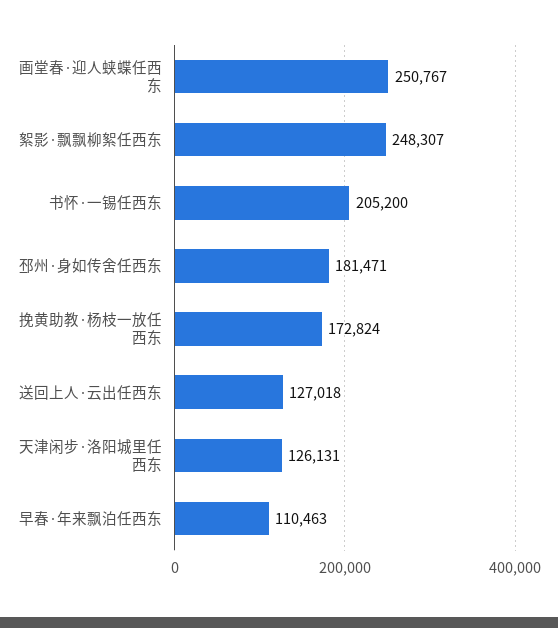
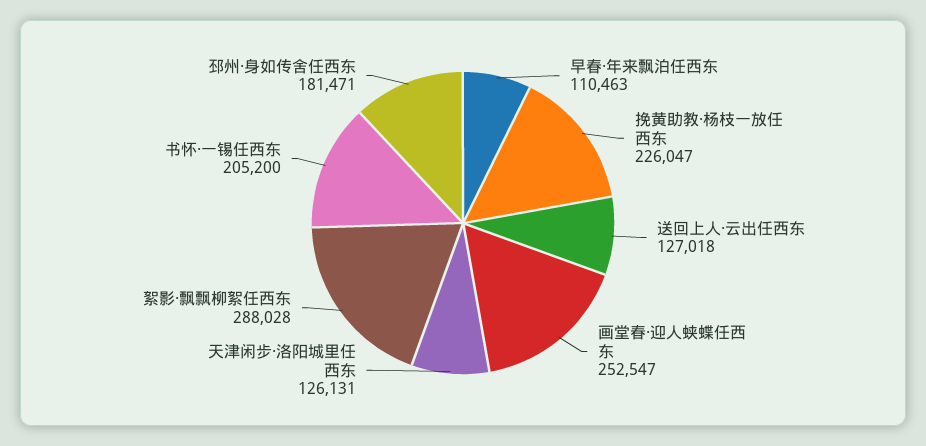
画堂春·迎人蛱蝶任西东: 250767 -> 252547
絮影·飘飘柳絮任西东: 248307 -> 288028
挽黄助教·杨枝一放任西东: 172824 -> 226047

